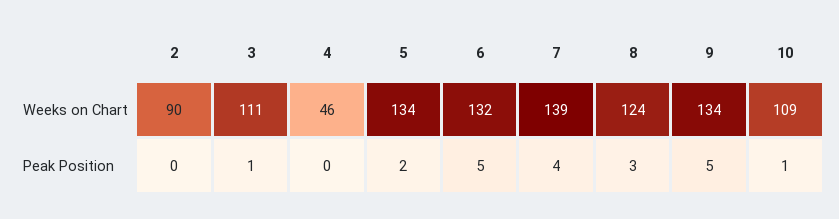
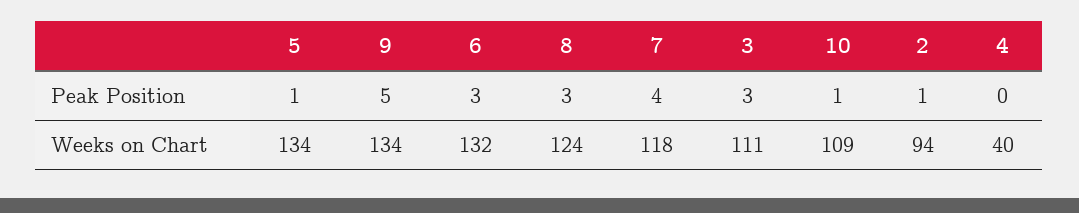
2, Weeks on Chart: 90 -> 94
4, Weeks on Chart: 46 -> 40
7, Weeks on Chart: 139 -> 118
2, Peak Position: 0 -> 1
3, Peak Position: 1 -> 3
5, Peak Position: 2 -> 1
6, Peak Position: 5 -> 3

